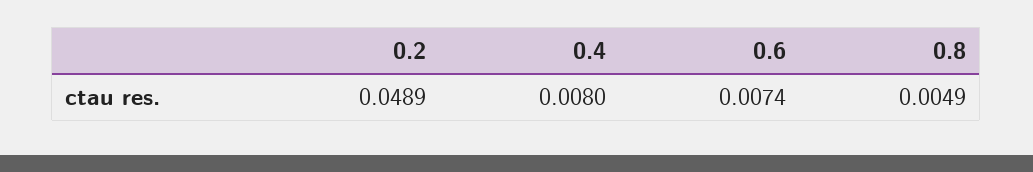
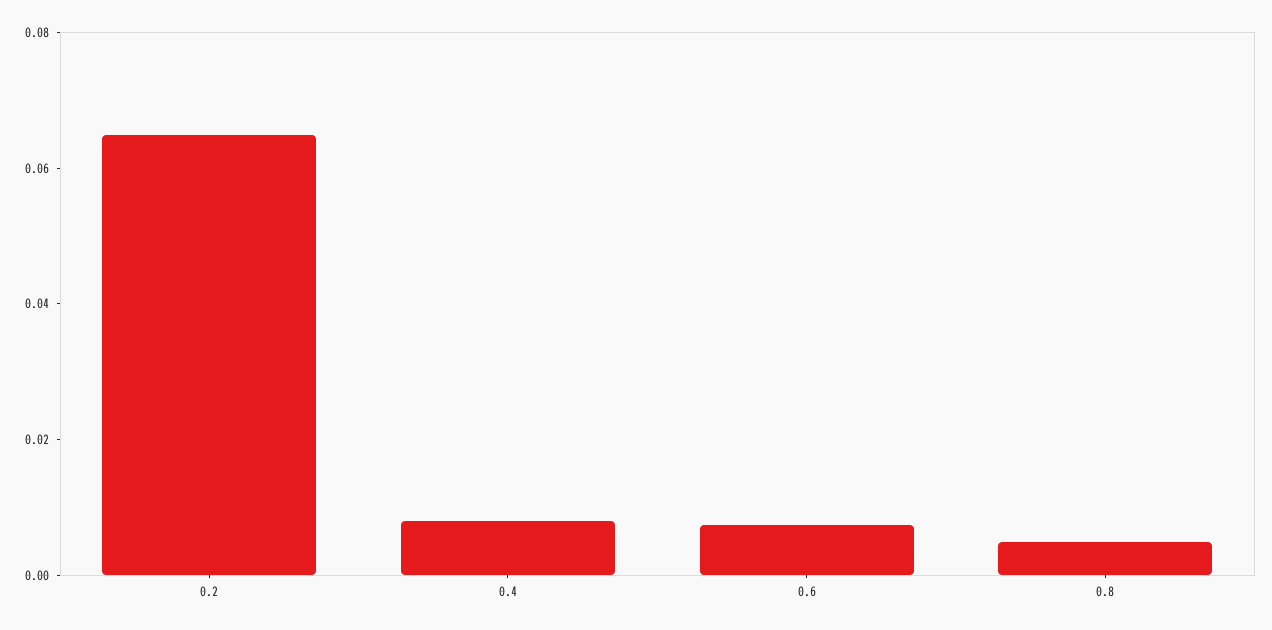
0.2: 0.0489 -> 0.065

